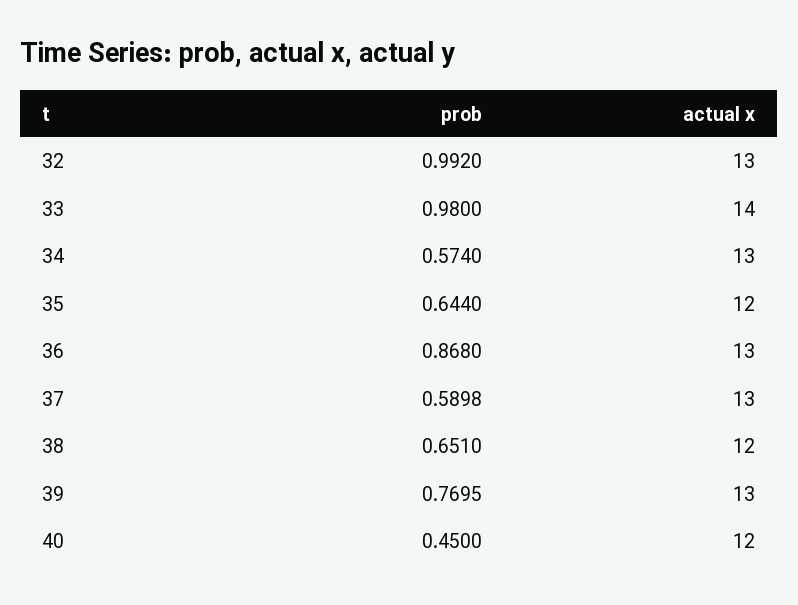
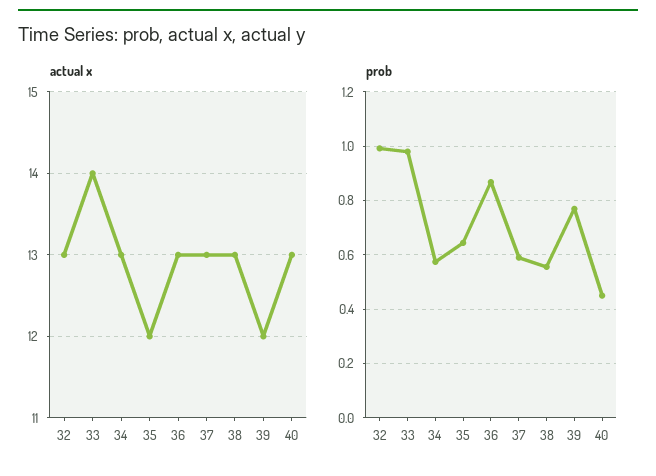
prob, 38: 0.651 -> 0.55
actual x, 38: 12 -> 13
actual x, 39: 13 -> 12
actual x, 40: 12 -> 13

